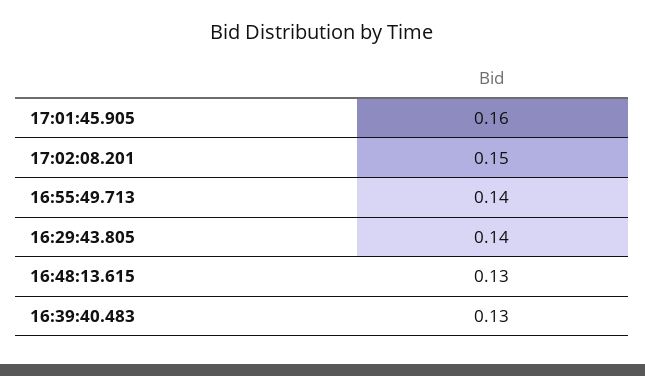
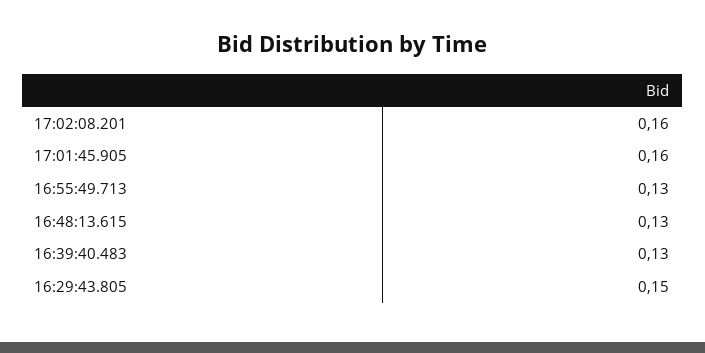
17:02:08.201: 0.15 -> 0.16
16:55:49.713: 0.14 -> 0.13
16:29:43.805: 0.14 -> 0.15

